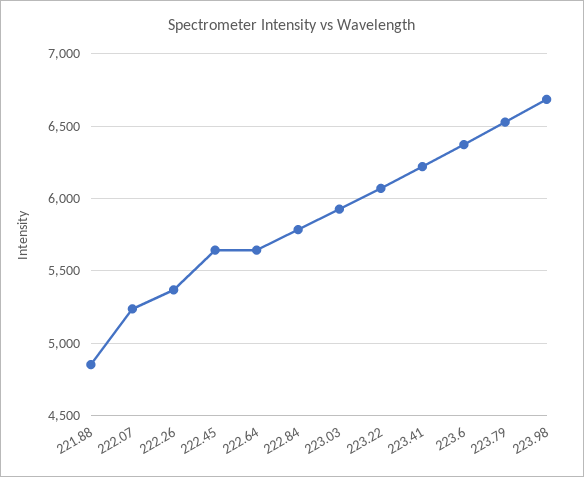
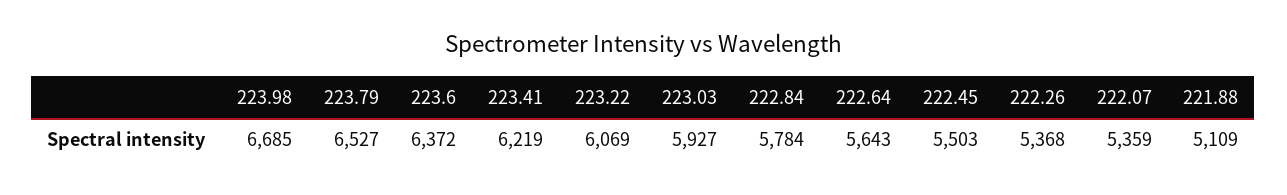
221.88: 4850 -> 5109
222.07: 5250 -> 5359
222.45: 5650 -> 5503

